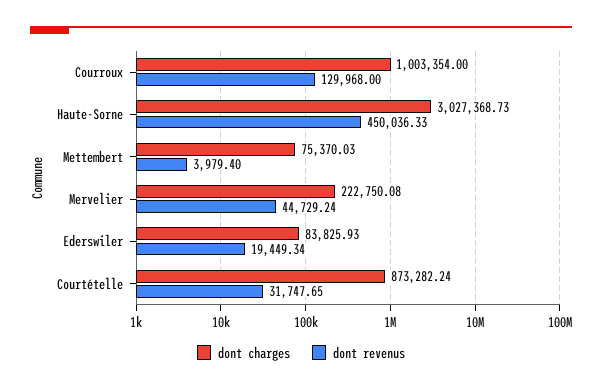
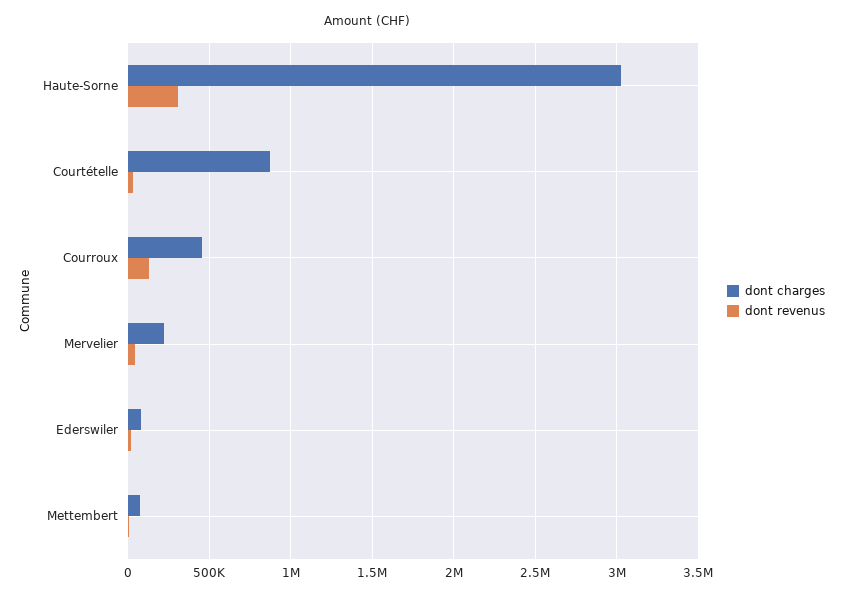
dont charges, Courroux: 1003354 -> 450000
dont revenus, Haute-Sorne: 450036.33 -> 300000

